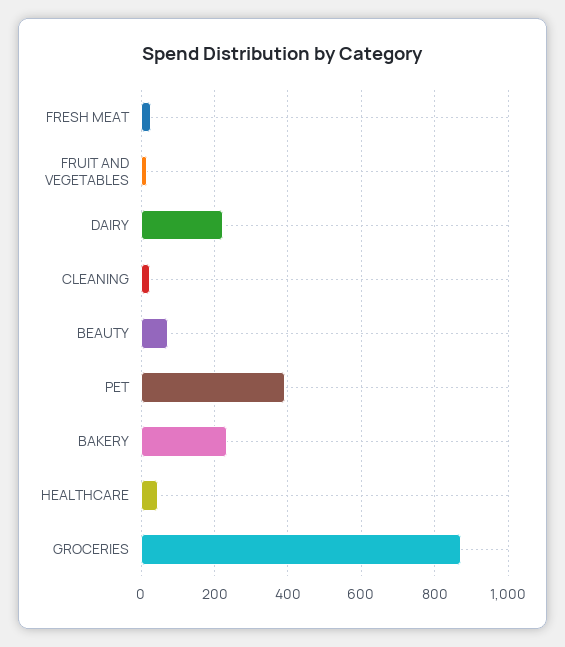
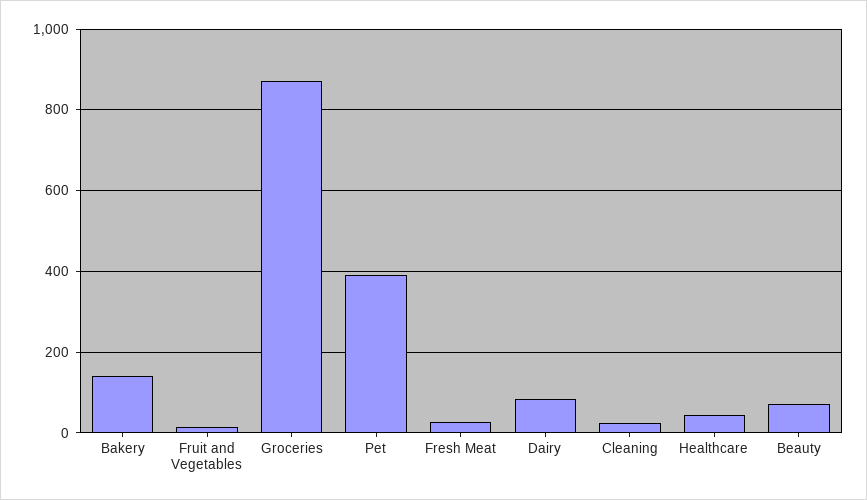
DAIRY: 220 -> 80
BAKERY: 240 -> 140

